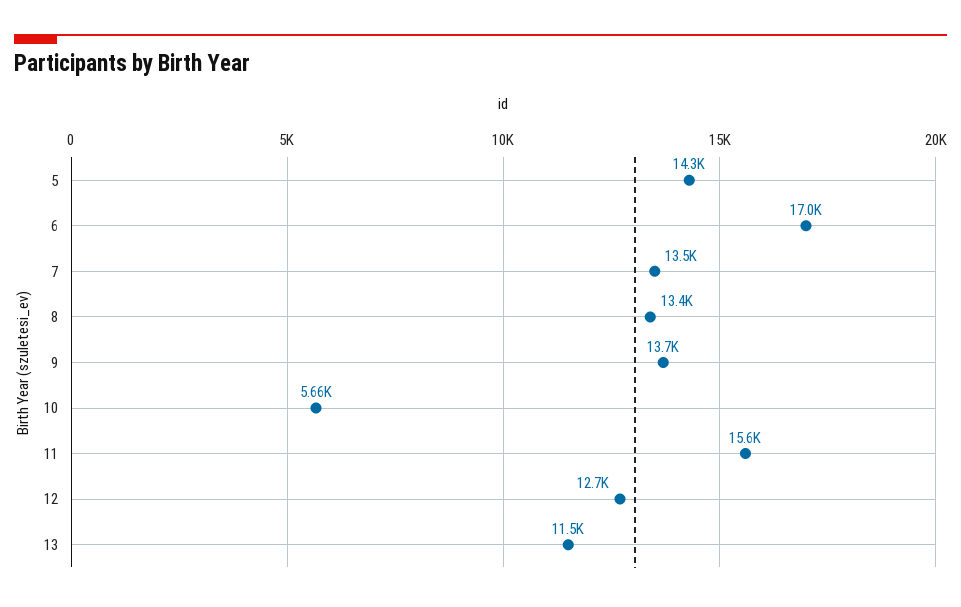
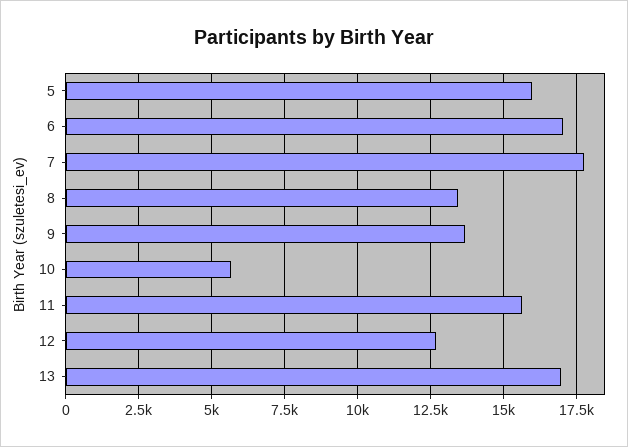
5: 14300 -> 16000
7: 13500 -> 17750
13: 11500 -> 17000

